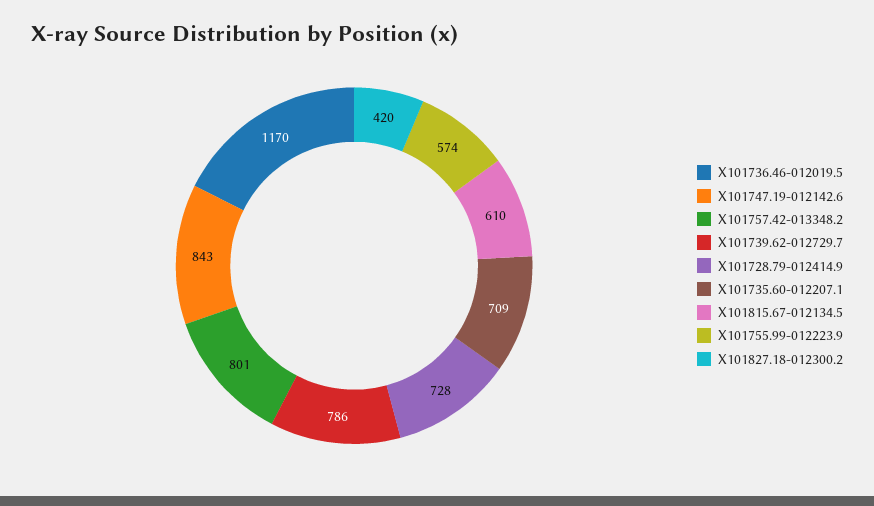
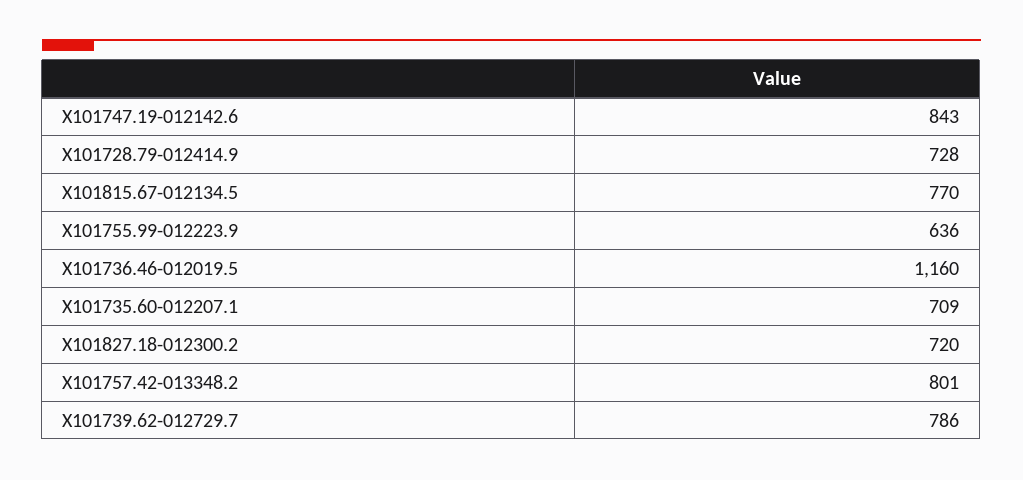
X101736.46-012019.5: 1170 -> 1160
X101815.67-012134.5: 610 -> 770
X101755.99-012223.9: 574 -> 636
X101827.18-012300.2: 420 -> 720

